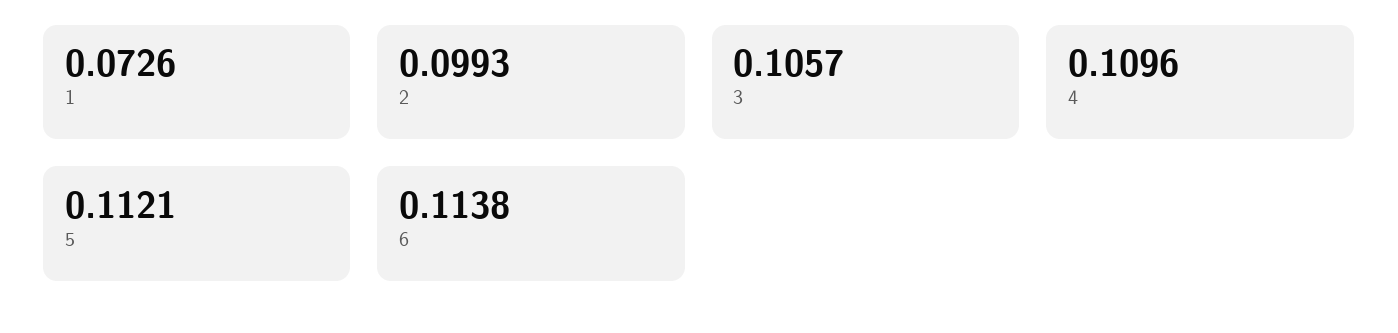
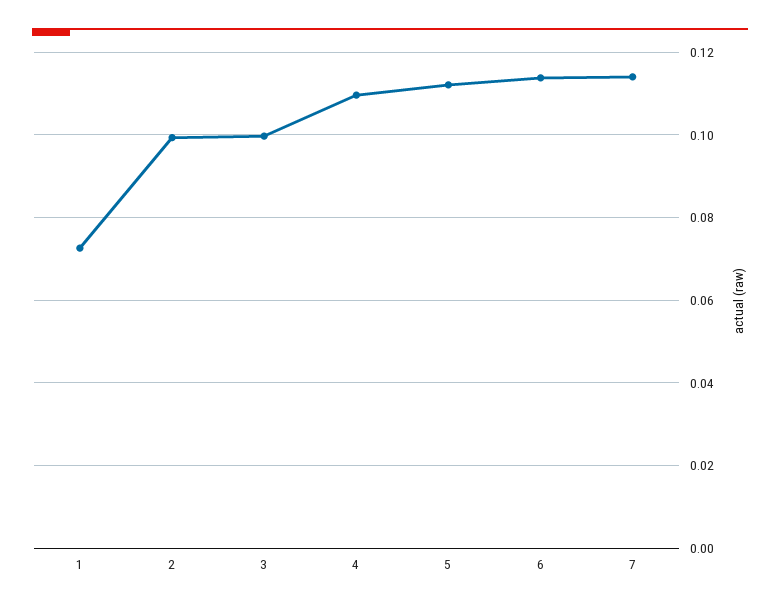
3: 0.1057 -> 0.1
7: none -> 0.114

